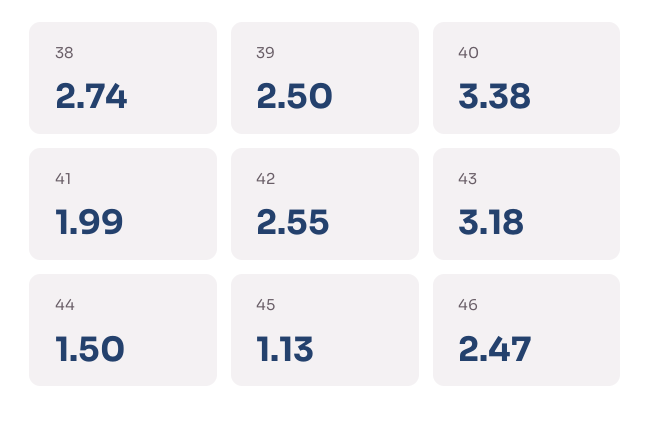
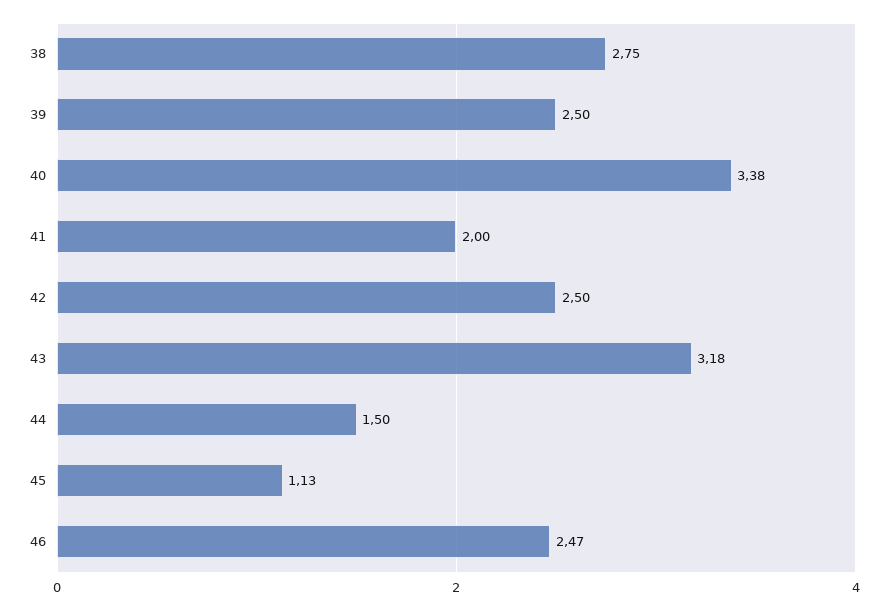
38: 2.74 -> 2.75
41: 1.99 -> 2
42: 2.55 -> 2.5

